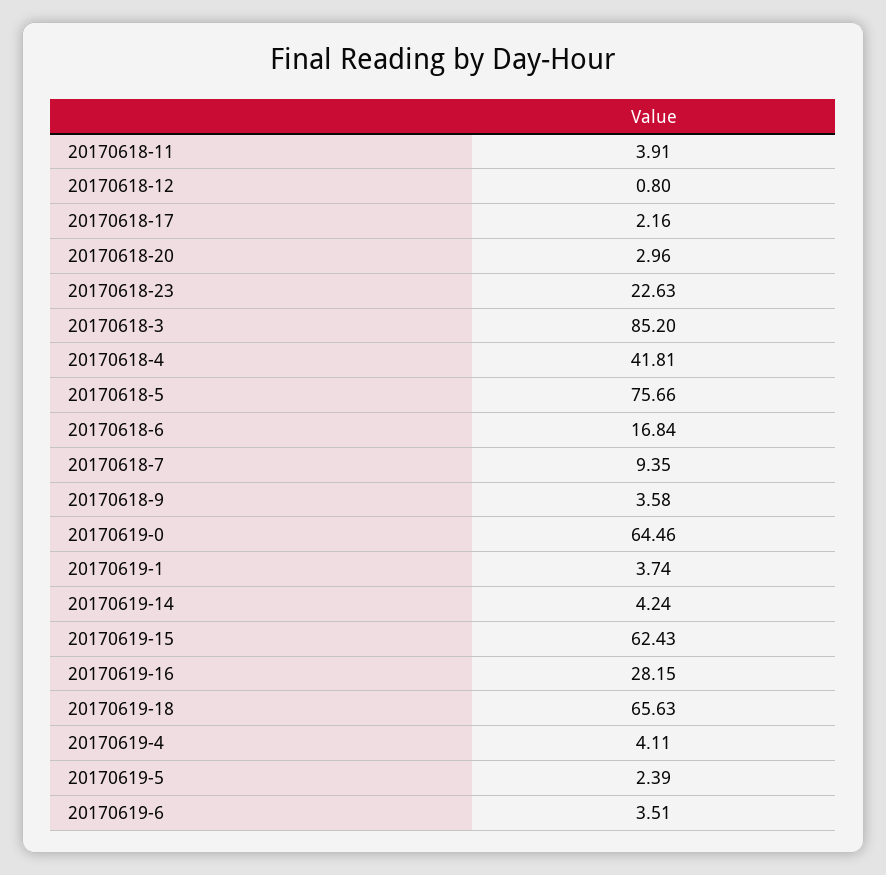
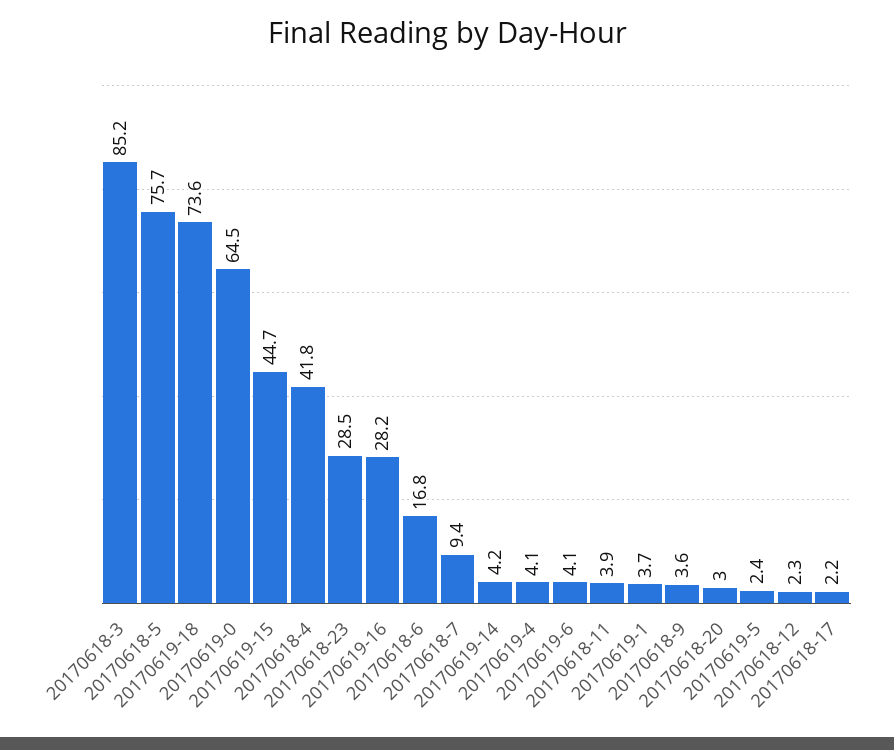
20170618-12: 0.8 -> 2.3
20170618-23: 22.63 -> 28.5
20170619-15: 62.43 -> 44.7
20170619-18: 65.63 -> 73.6
20170619-6: 3.51 -> 4.1

